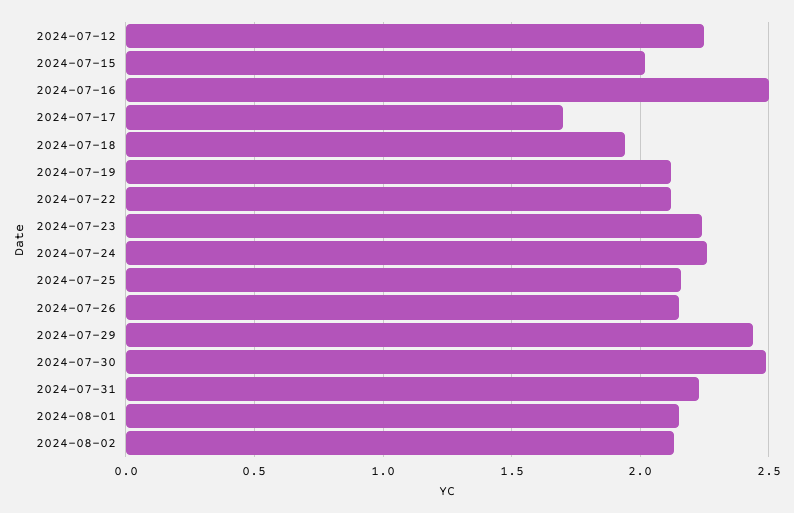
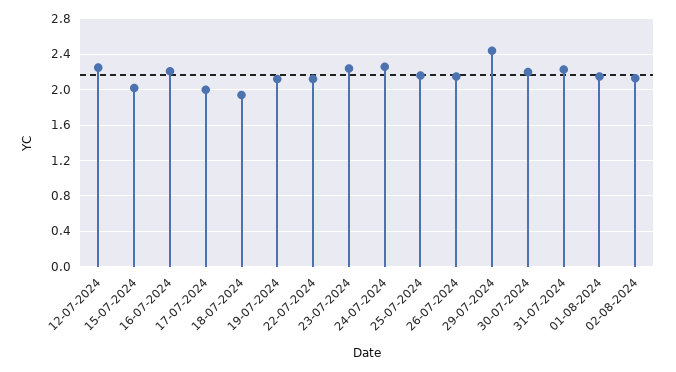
2024-07-16: 2.5 -> 2.2
2024-07-17: 1.7 -> 2
2024-07-30: 2.5 -> 2.2

